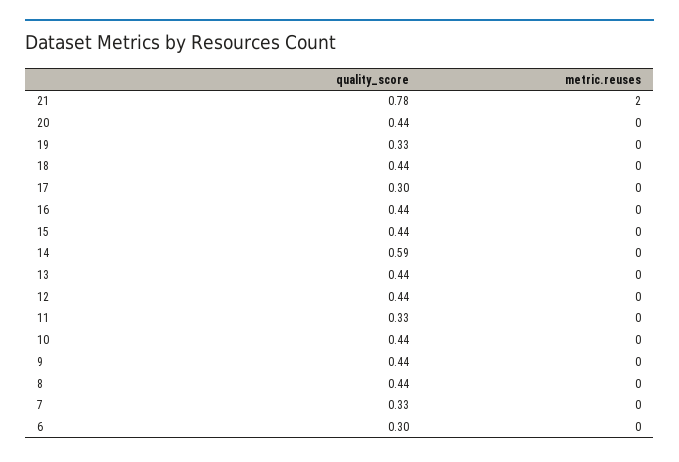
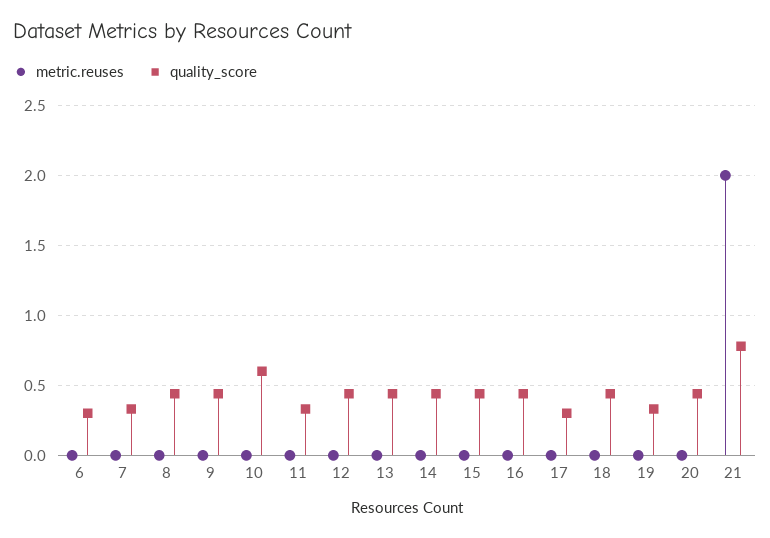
quality_score, 14: 0.59 -> 0.45
quality_score, 10: 0.44 -> 0.6

